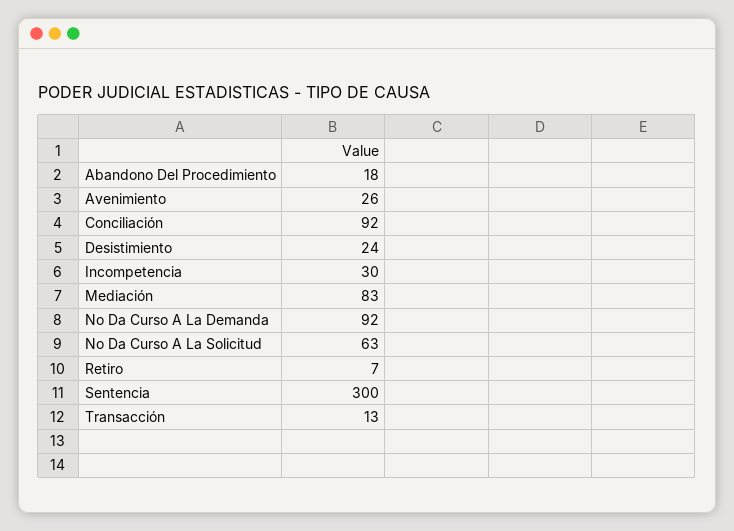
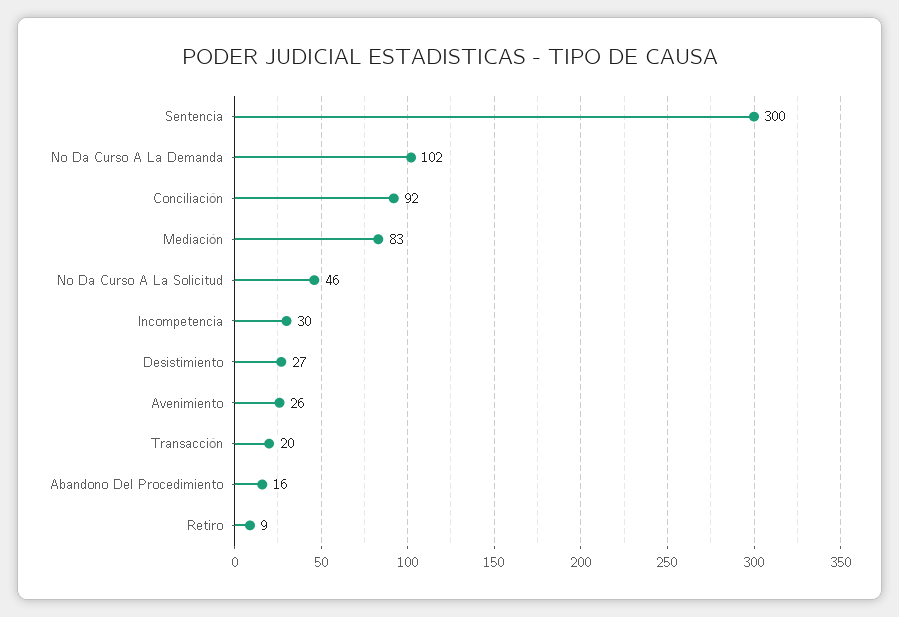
Abandono Del Procedimiento: 18 -> 16
Desistimiento: 24 -> 27
No Da Curso A La Demanda: 92 -> 102
No Da Curso A La Solicitud: 63 -> 46
Retiro: 7 -> 9
Transacción: 13 -> 20

